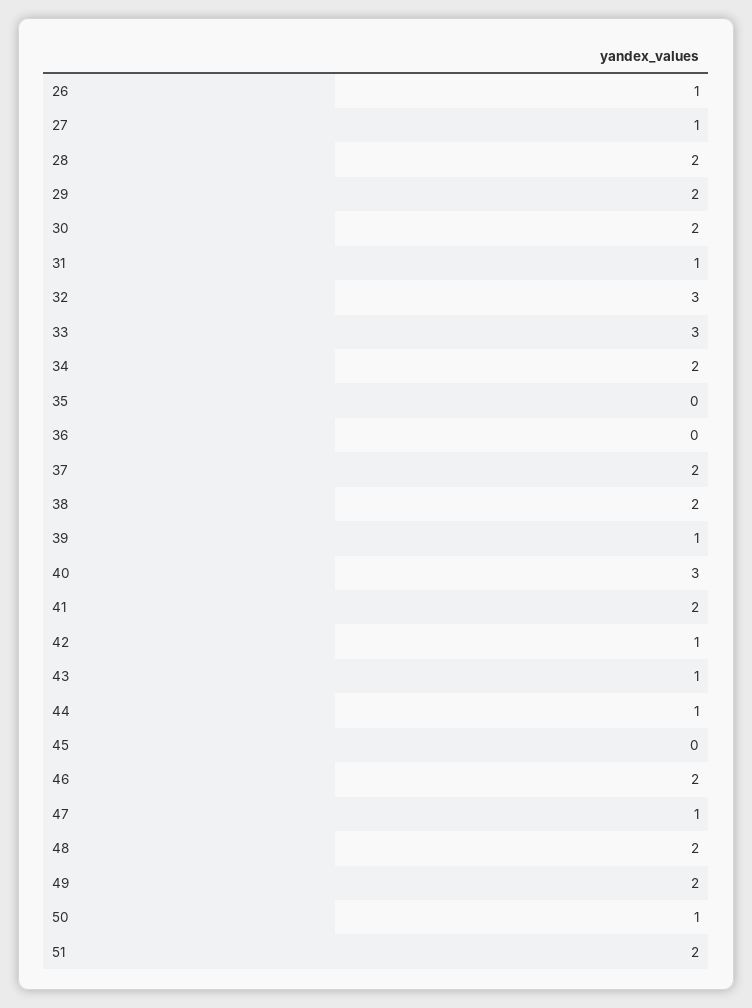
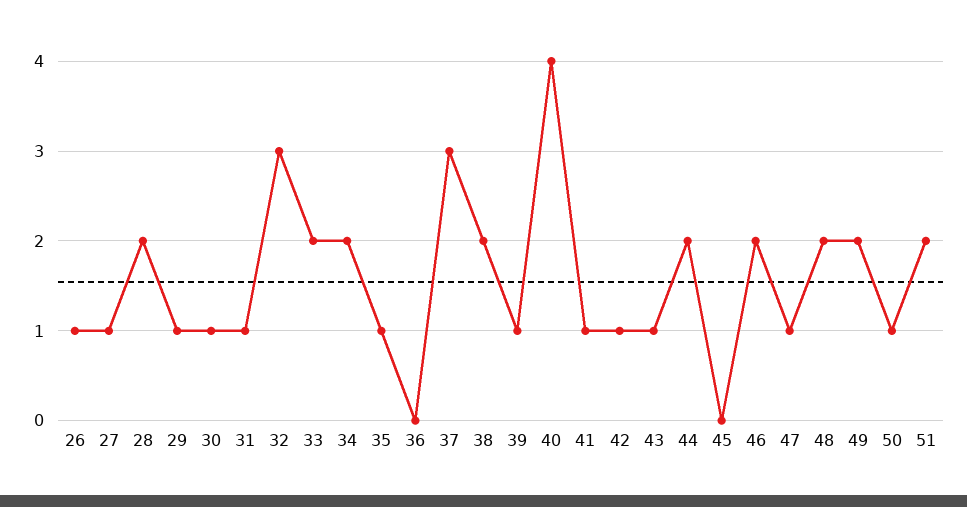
29: 2 -> 1
30: 2 -> 1
33: 3 -> 2
35: 0 -> 1
37: 2 -> 3
40: 3 -> 4
41: 2 -> 1
44: 1 -> 2

